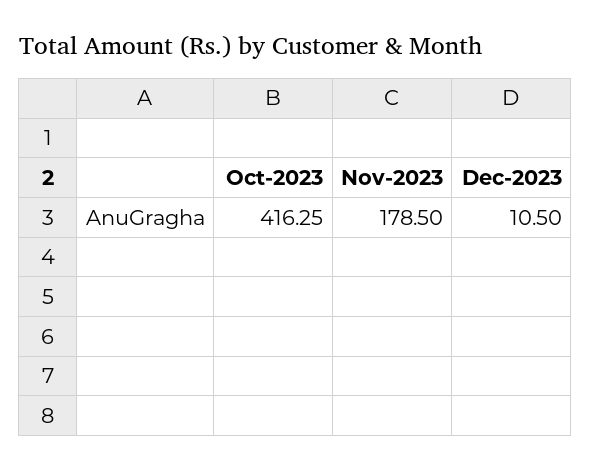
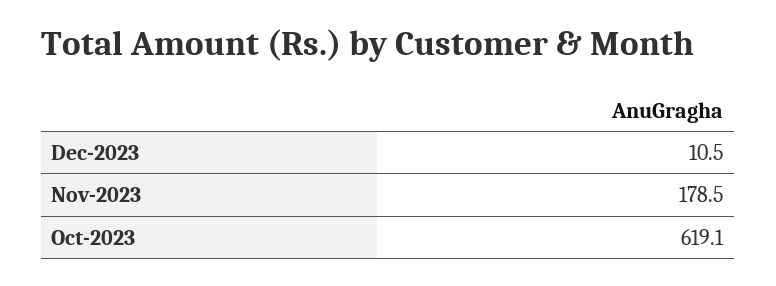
Oct-2023: 416.25 -> 619.1

